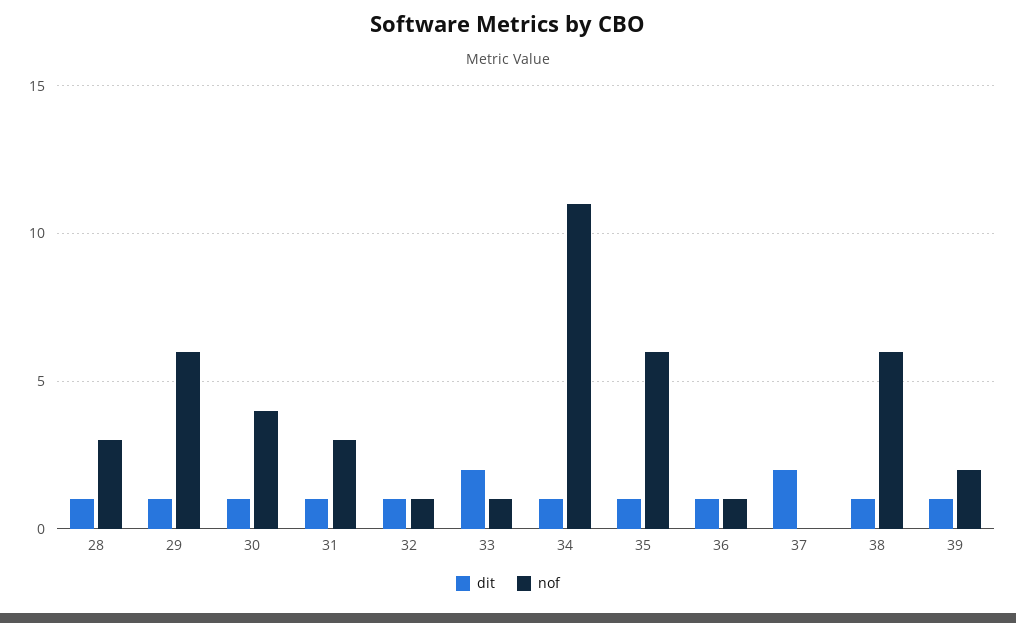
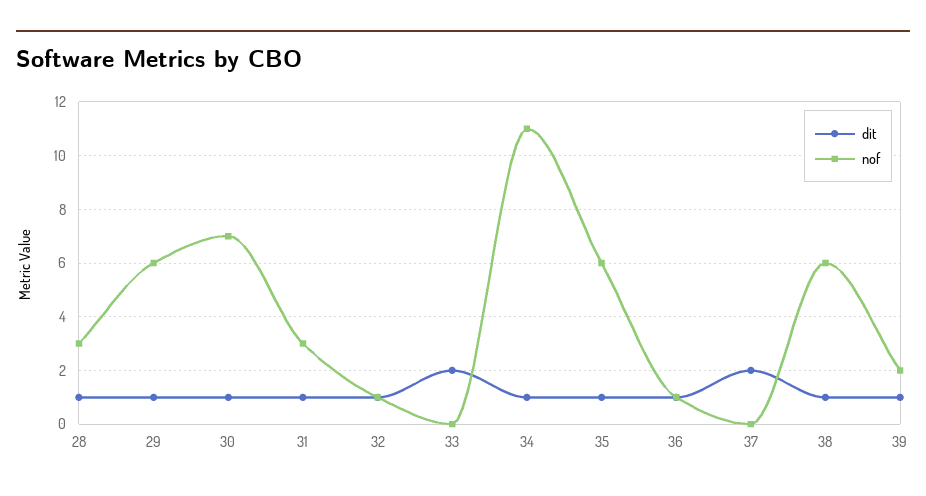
nof, 30: 4 -> 7
nof, 33: 1 -> 0

